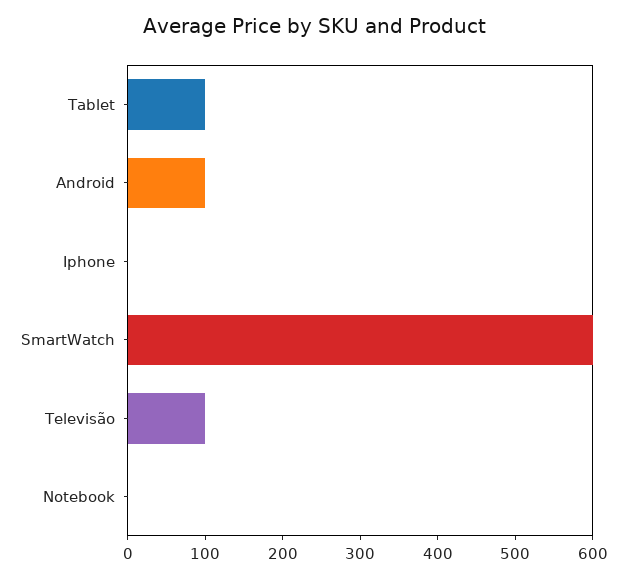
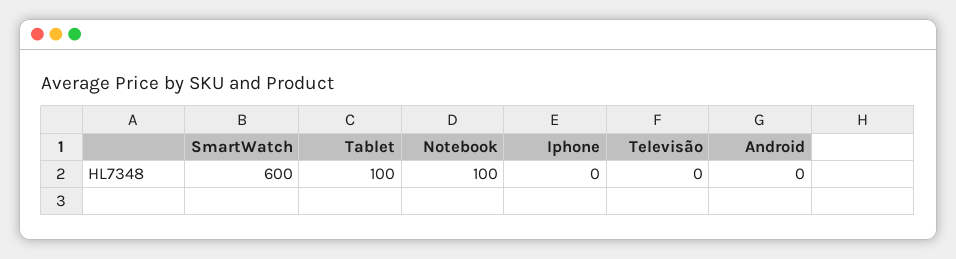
Android: 100 -> 0
Televisão: 100 -> 0
Notebook: 0 -> 100

